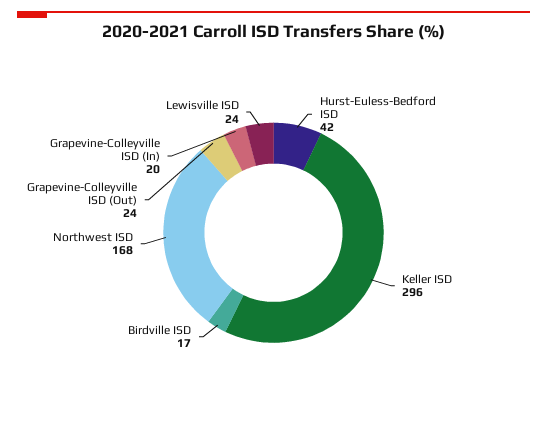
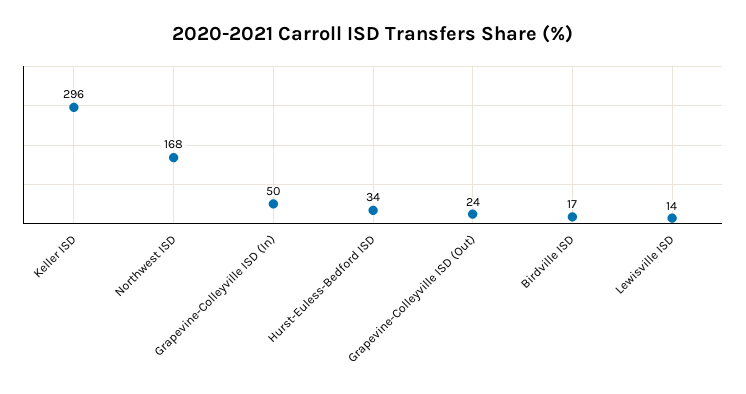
Hurst-Euless-Bedford ISD: 42 -> 34
Grapevine-Colleyville ISD (In): 20 -> 50
Lewisville ISD: 24 -> 14

